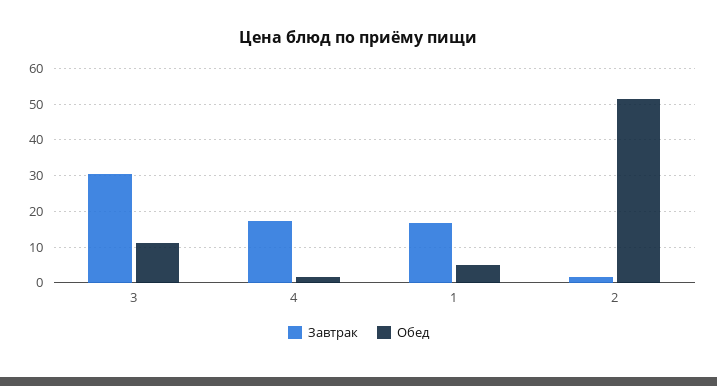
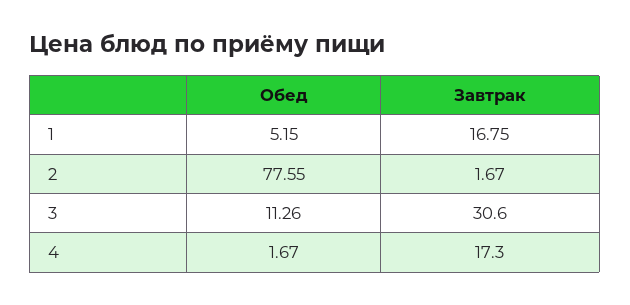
Обед, 2: 52 -> 77.55

